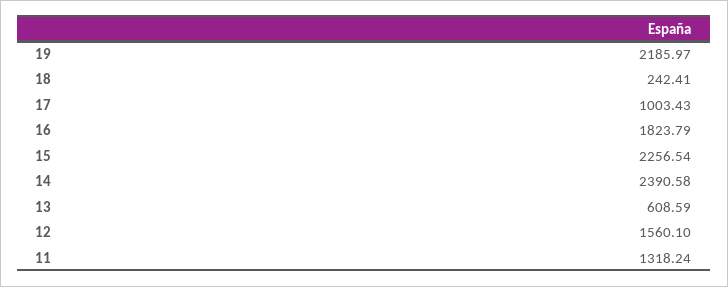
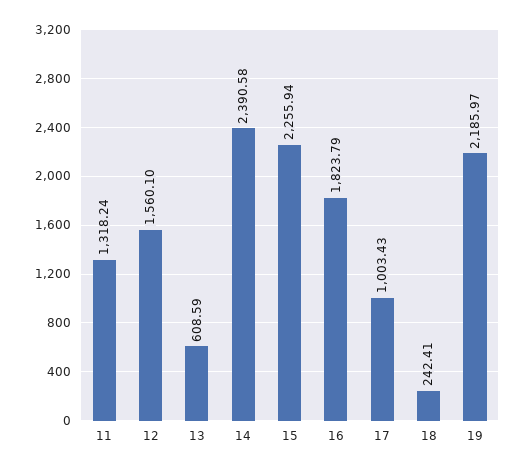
15: 2256.54 -> 2255.94

